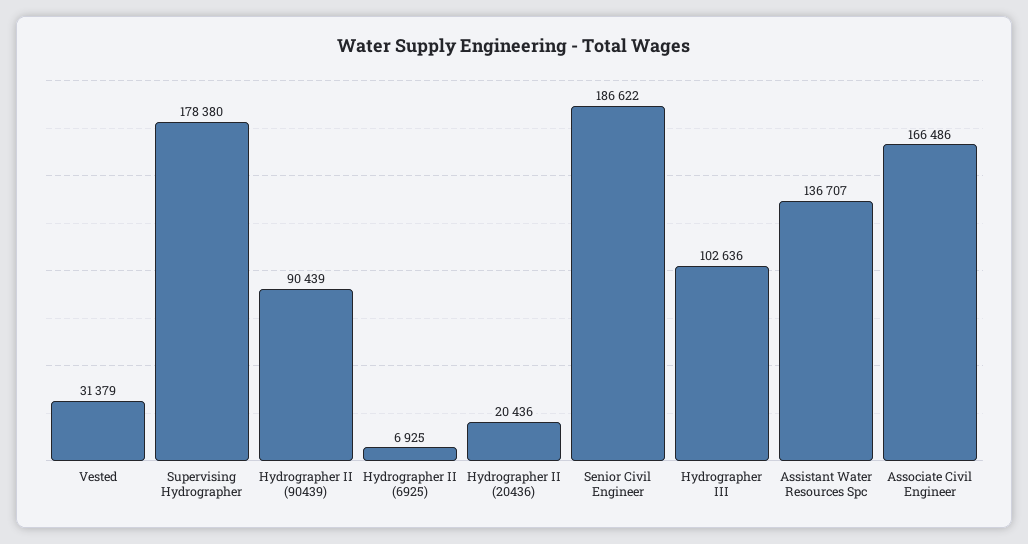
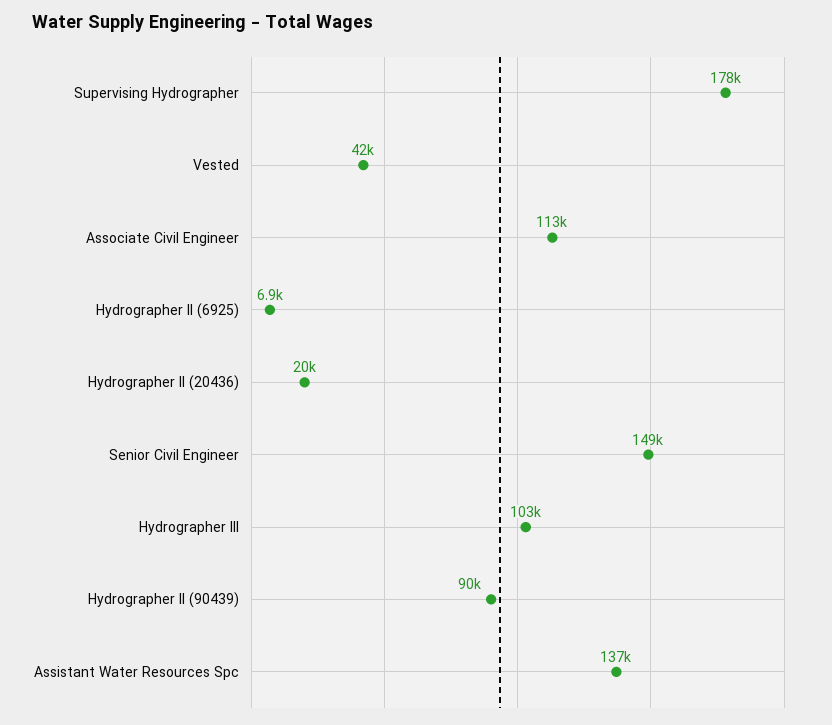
Vested: 31379 -> 42000
Senior Civil Engineer: 186622 -> 149000
Associate Civil Engineer: 166486 -> 113000

